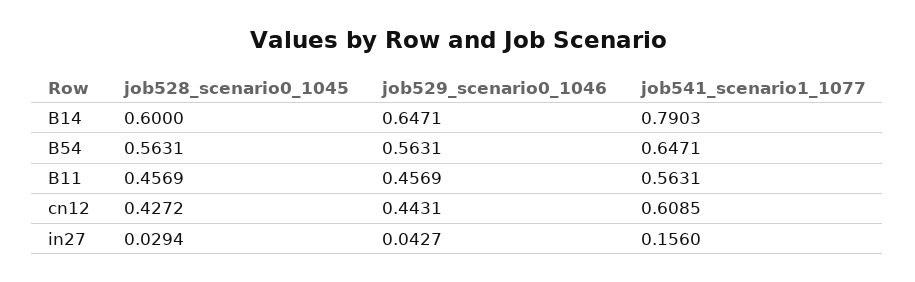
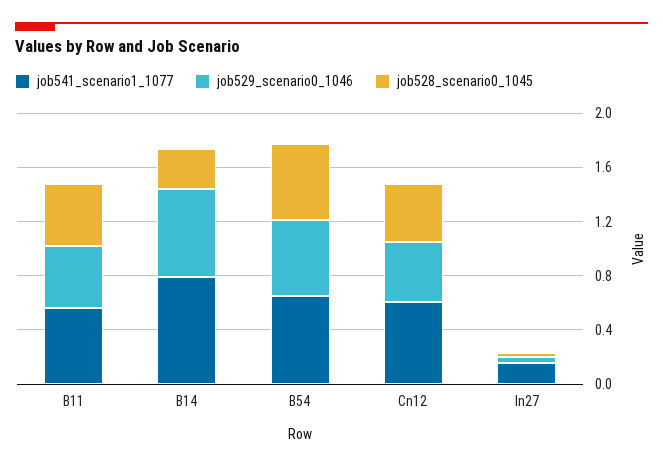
job528_scenario0_1045, B14: 0.6 -> 0.3

